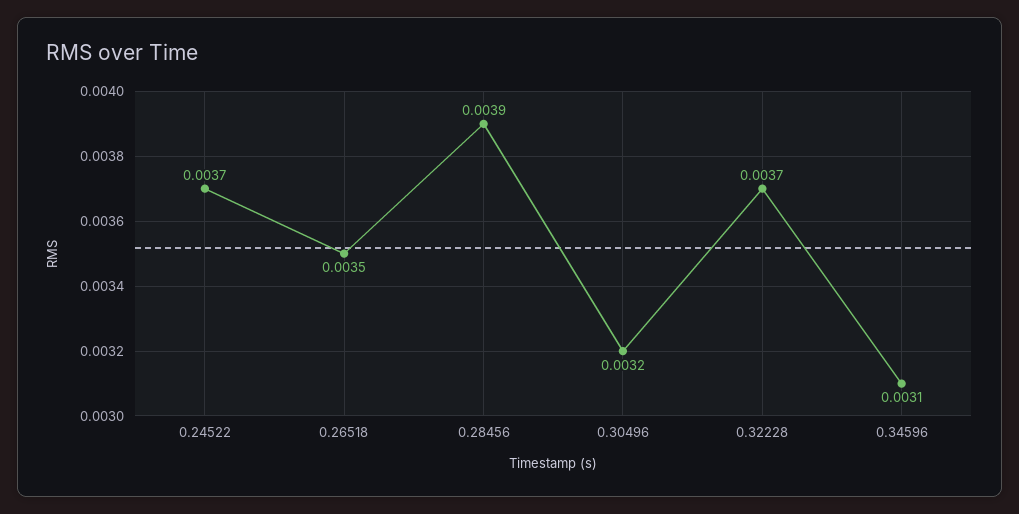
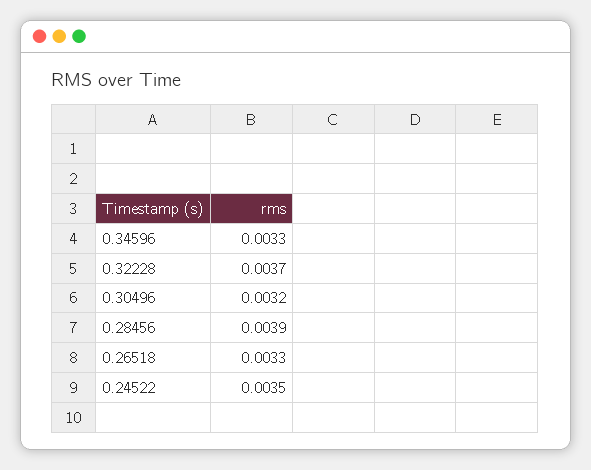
0.24522: 0.0037 -> 0.0035
0.26518: 0.0035 -> 0.0033
0.34596: 0.0031 -> 0.0033

